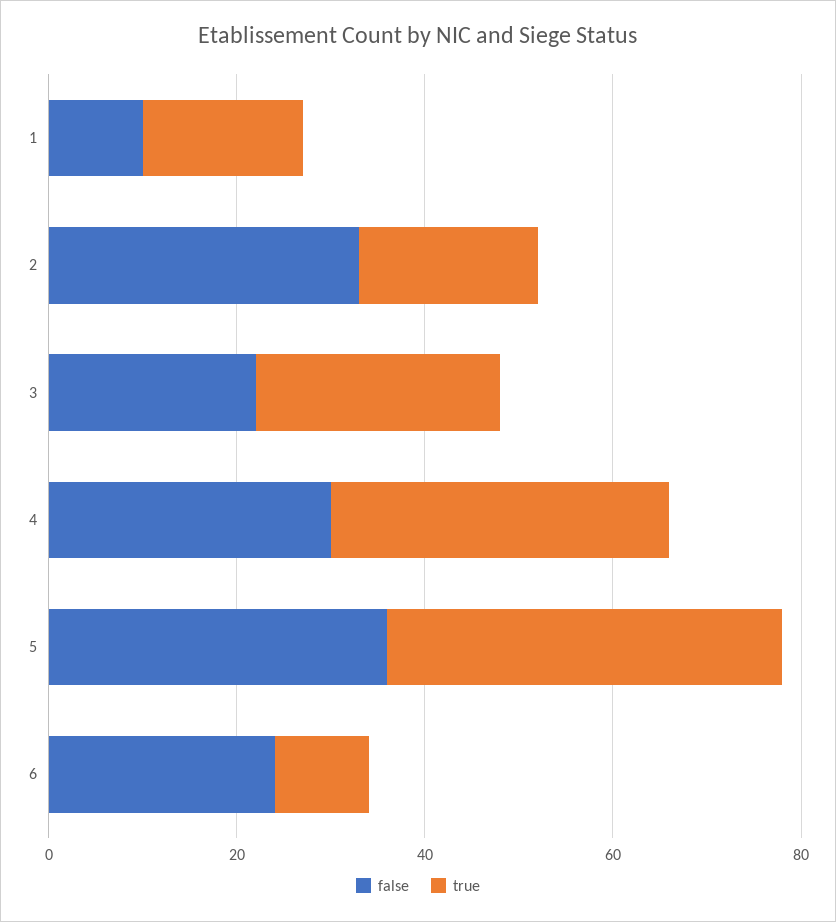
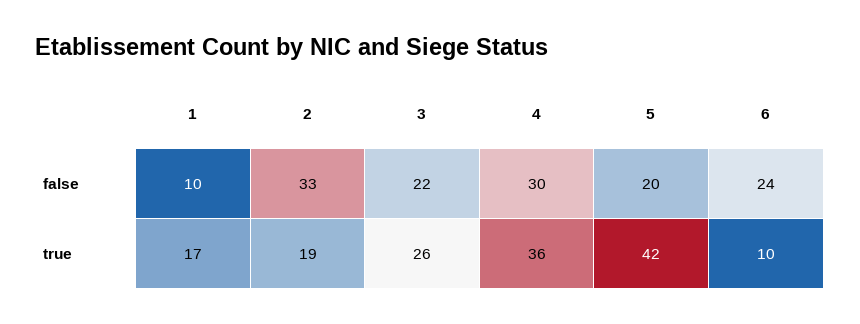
false, 5: 35 -> 20

